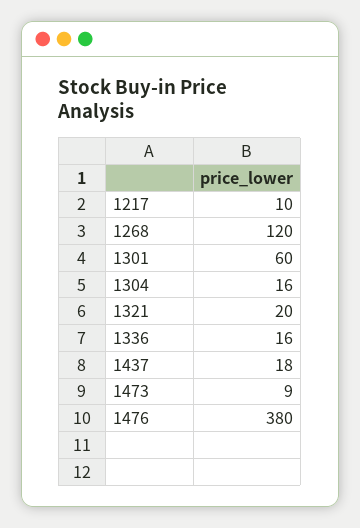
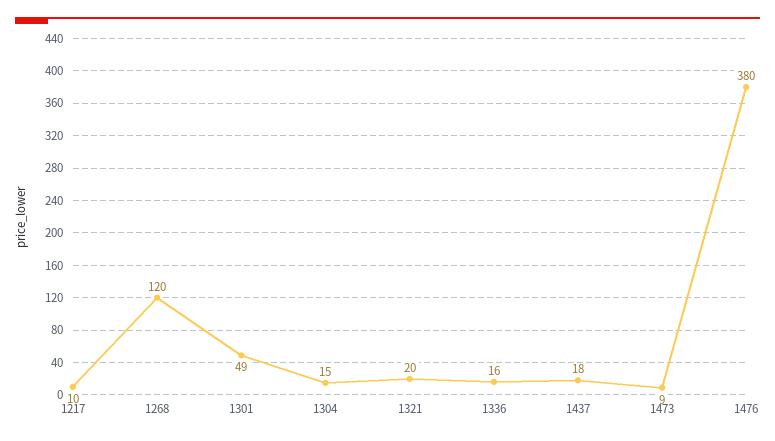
1301: 60 -> 49
1304: 16 -> 15

